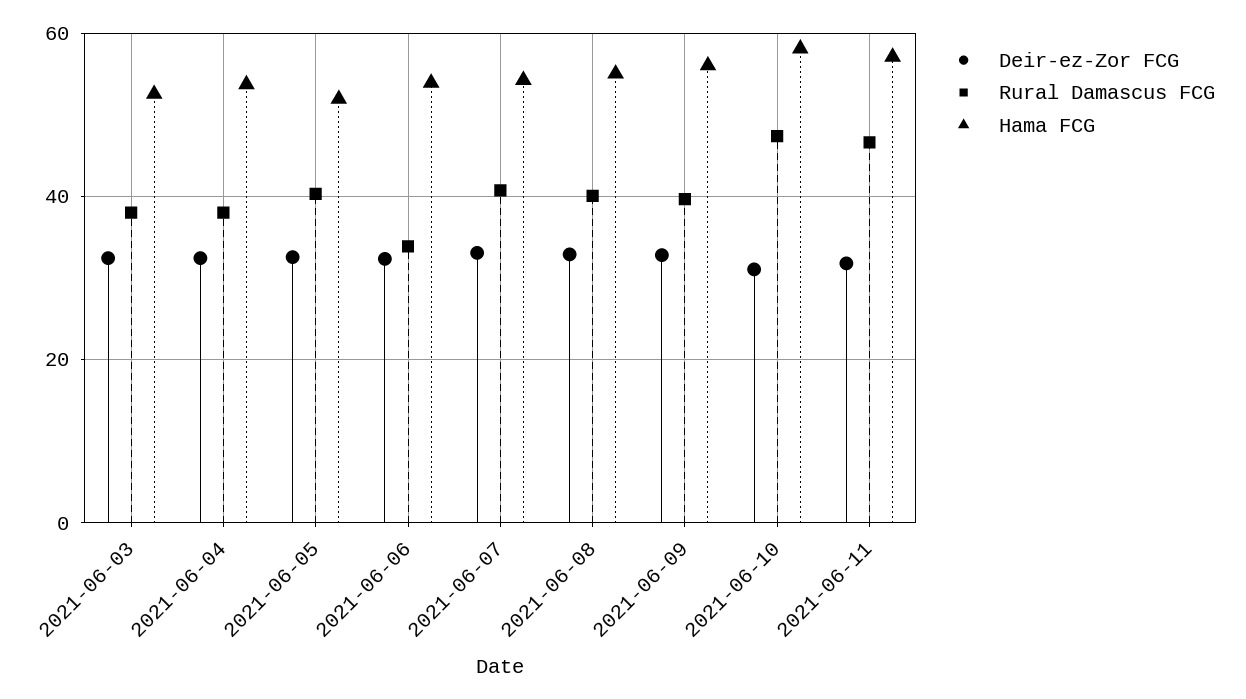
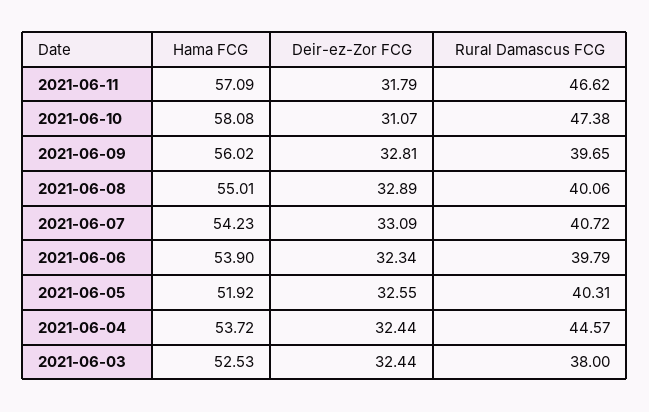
Rural Damascus FCG, 2021-06-04: 38 -> 44.57
Rural Damascus FCG, 2021-06-06: 34 -> 39.79

